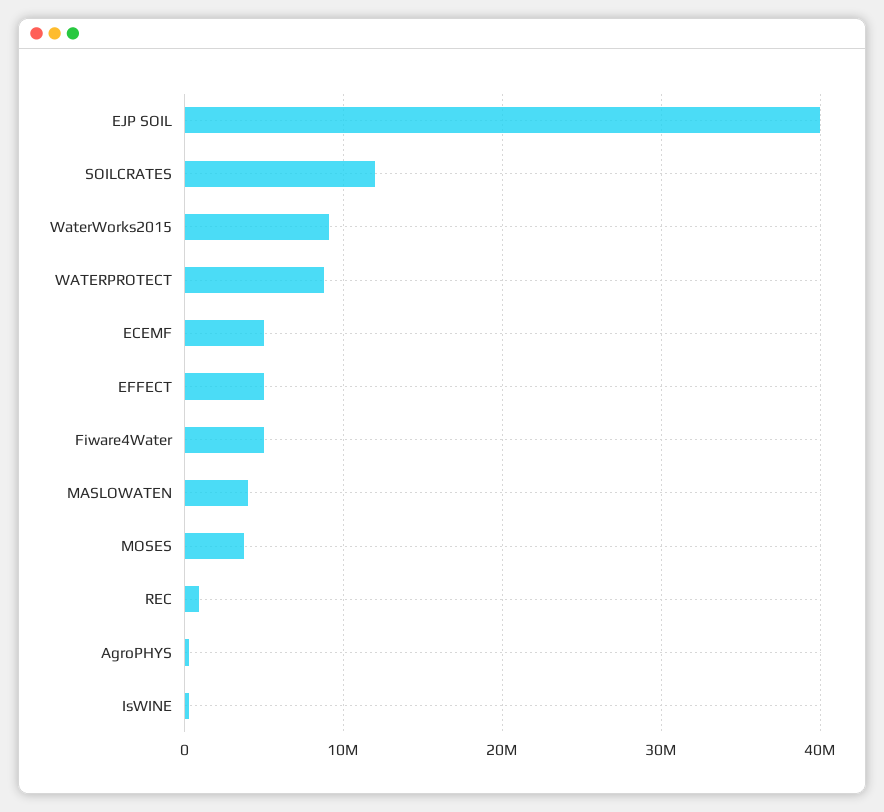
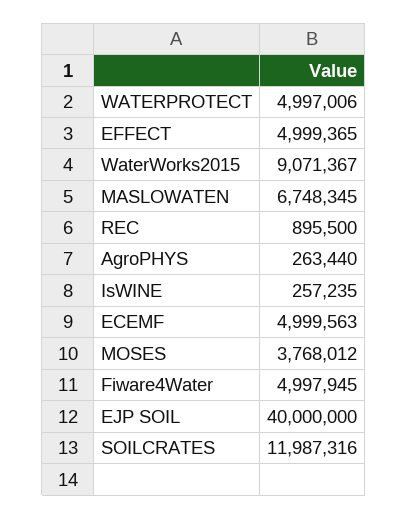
WATERPROTECT: 9000000 -> 4997006
MASLOWATEN: 4000000 -> 6748345

